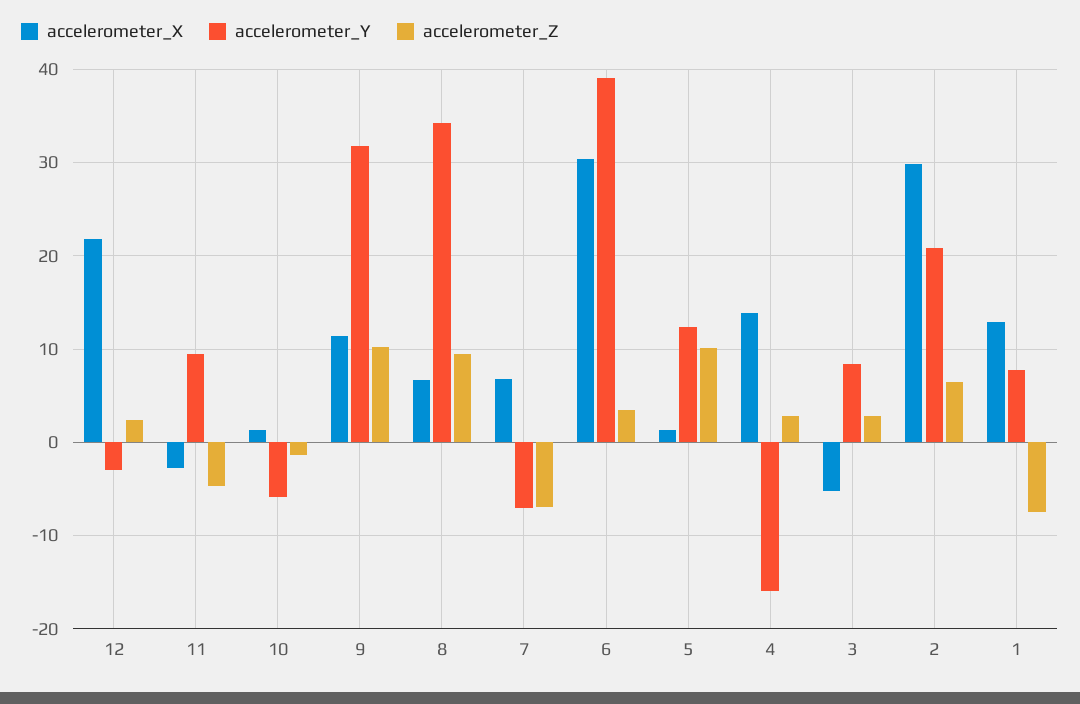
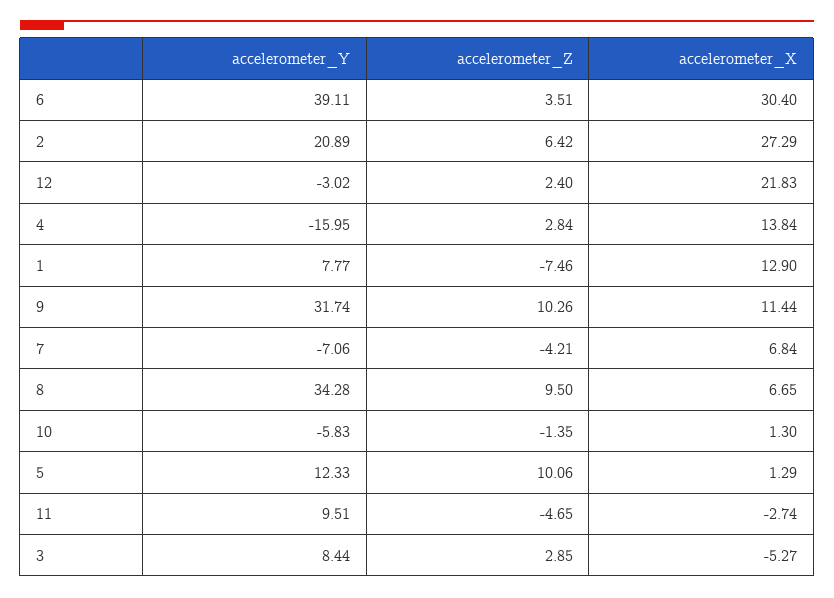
accelerometer_Z, 7: -7 -> -4.21
accelerometer_X, 2: 30 -> 27.29

